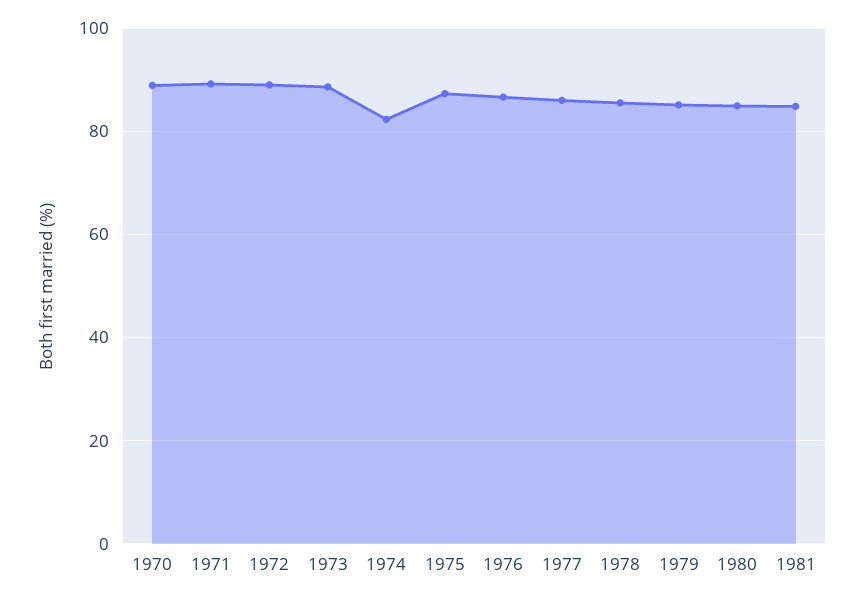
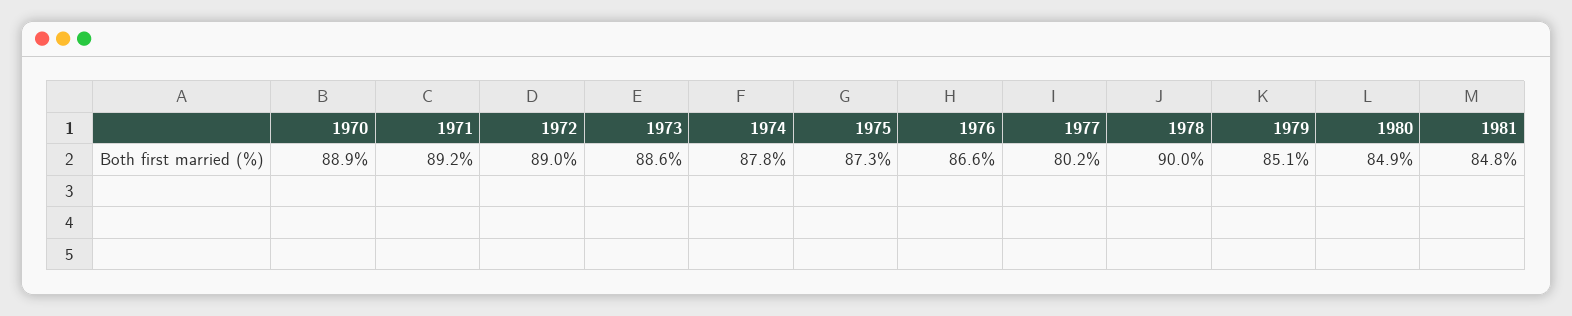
1974: 82 -> 87.8
1977: 86 -> 80.2
1978: 86 -> 90

